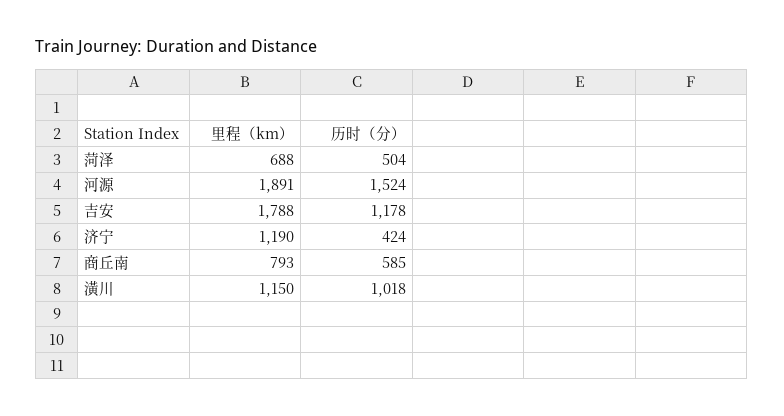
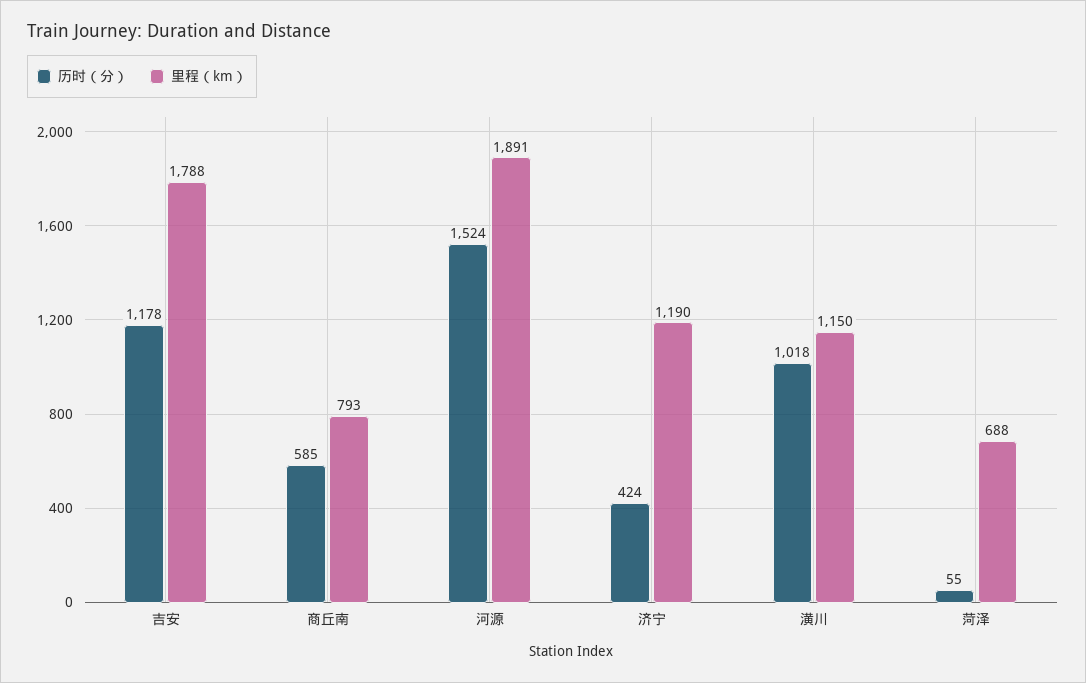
历时（分）, 菏泽: 504 -> 55

